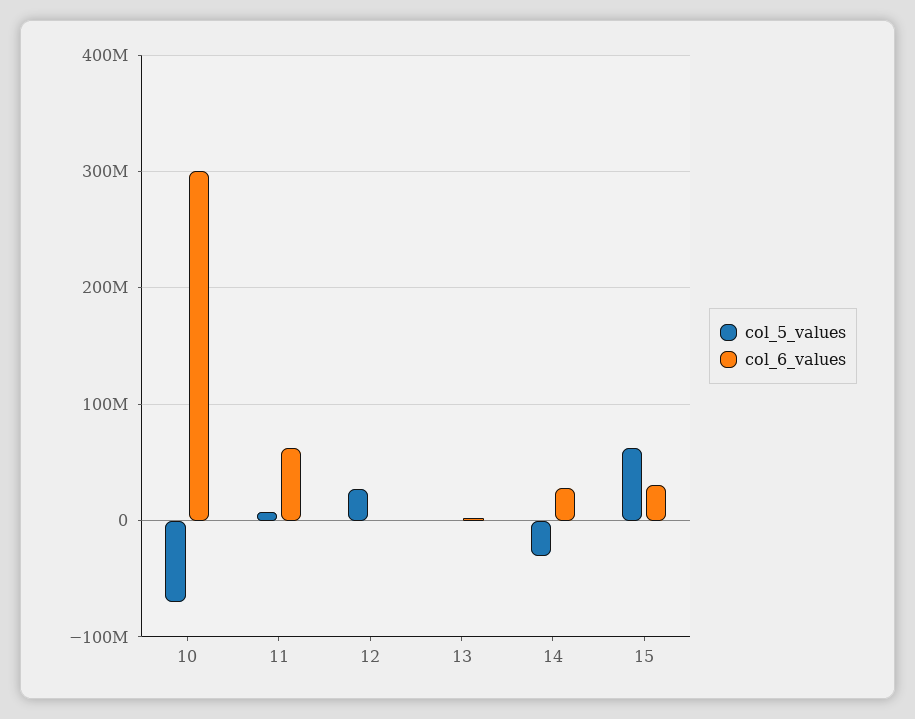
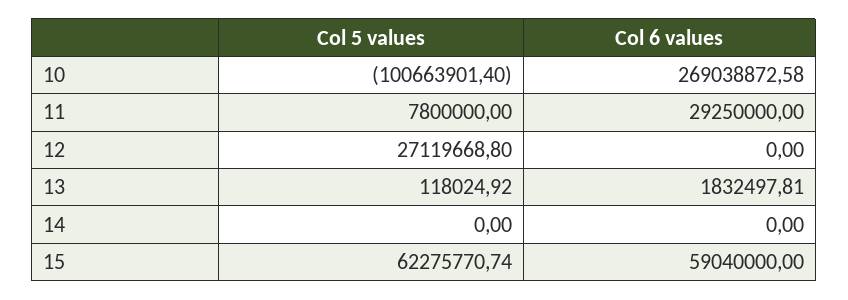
col_5_values, 10: -70000000 -> -100663901.4
col_6_values, 10: 300000000 -> 269038872.58
col_6_values, 11: 60000000 -> 29250000
col_5_values, 14: -30000000 -> 0
col_6_values, 14: 30000000 -> 0
col_6_values, 15: 30000000 -> 59040000

